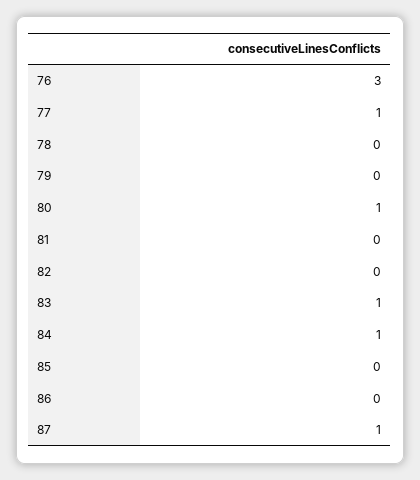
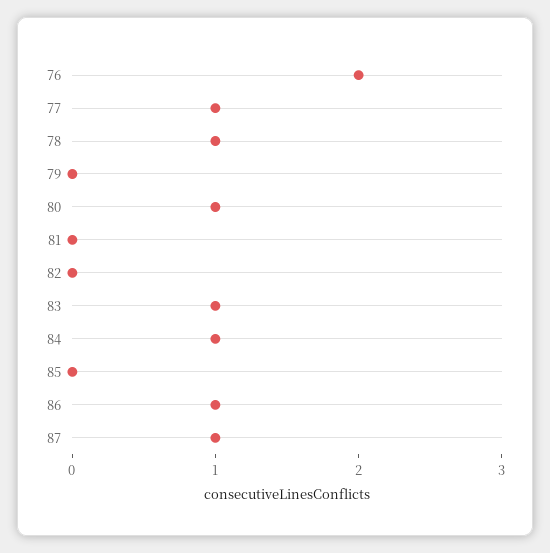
76: 3 -> 2
78: 0 -> 1
86: 0 -> 1

